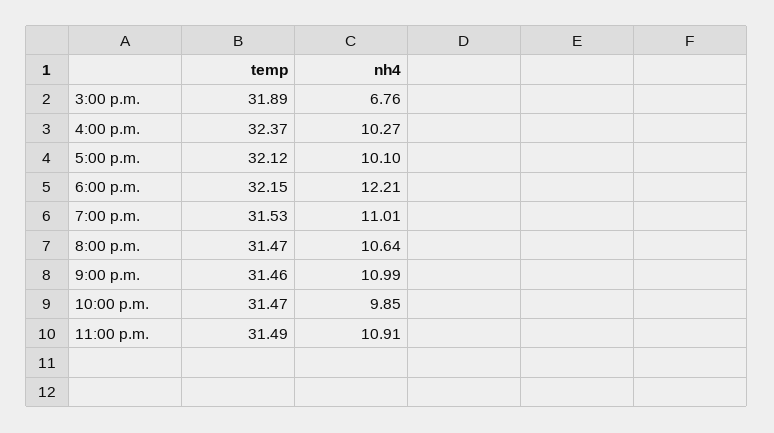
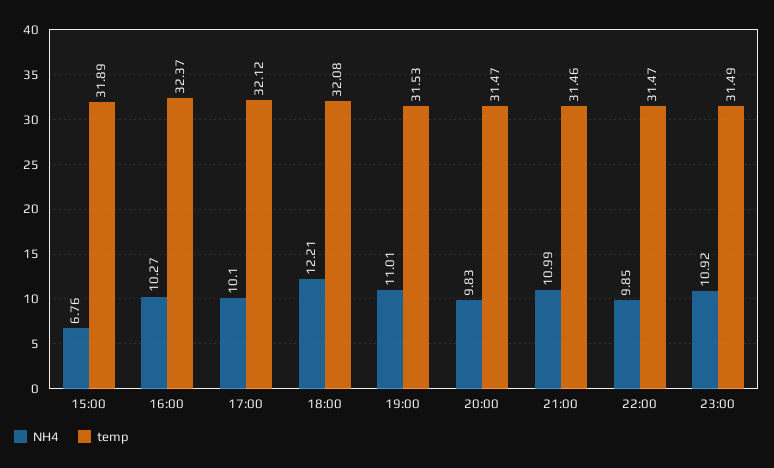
temp, 6:00 p.m.: 32.15 -> 32.08
nh4, 8:00 p.m.: 10.64 -> 9.83
nh4, 11:00 p.m.: 10.91 -> 10.92

